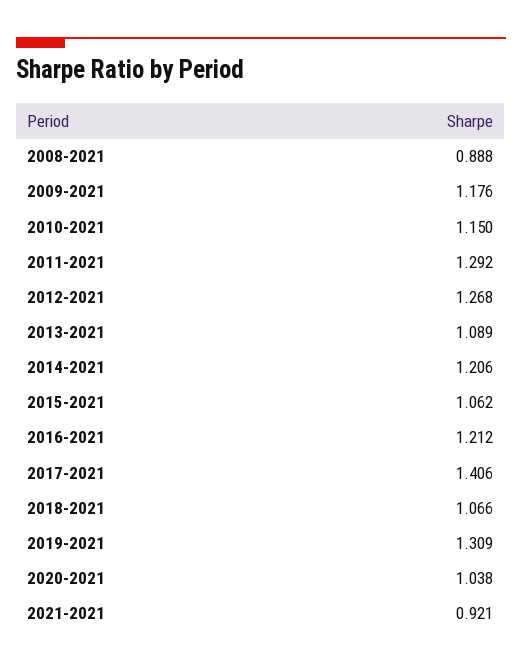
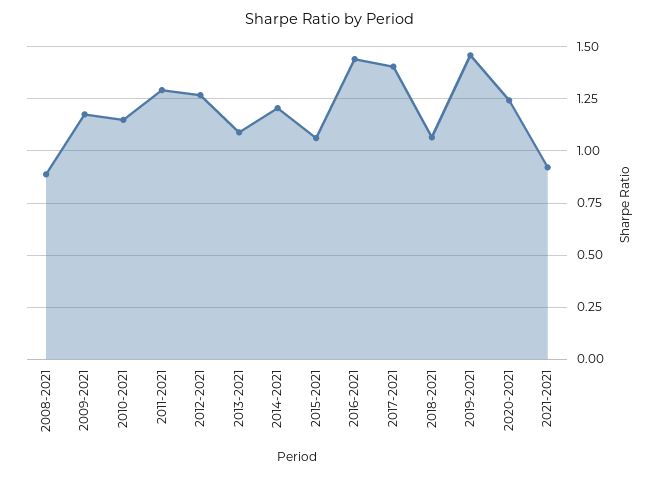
2016-2021: 1.212 -> 1.45
2019-2021: 1.309 -> 1.45
2020-2021: 1.038 -> 1.25

